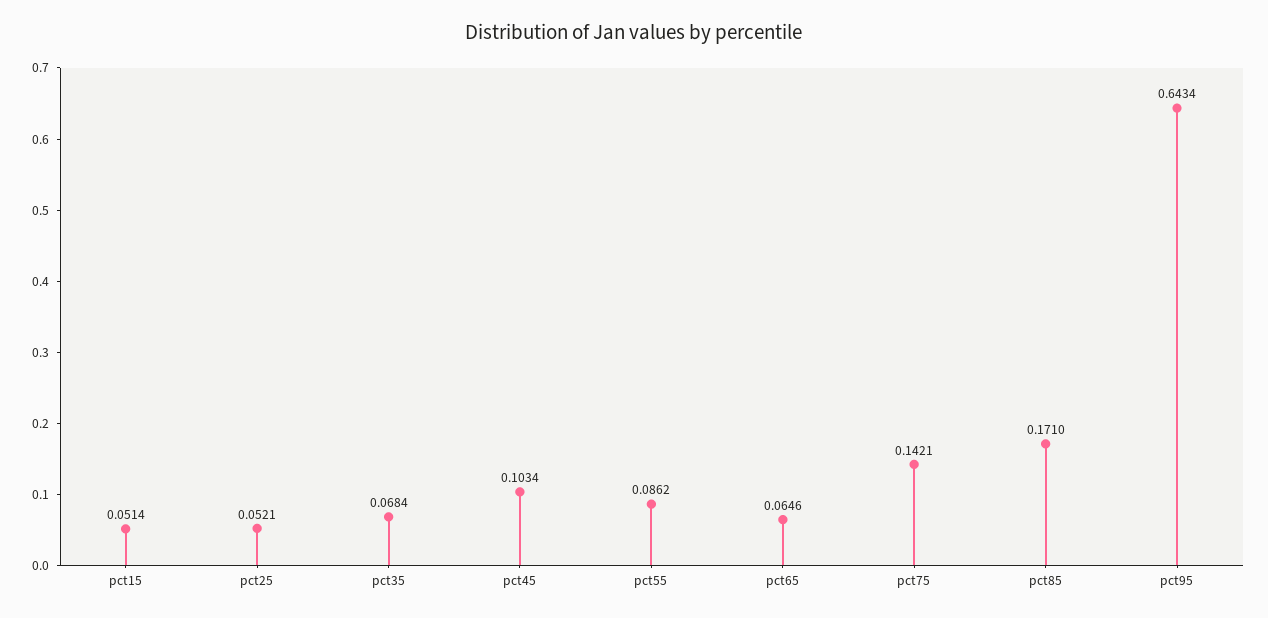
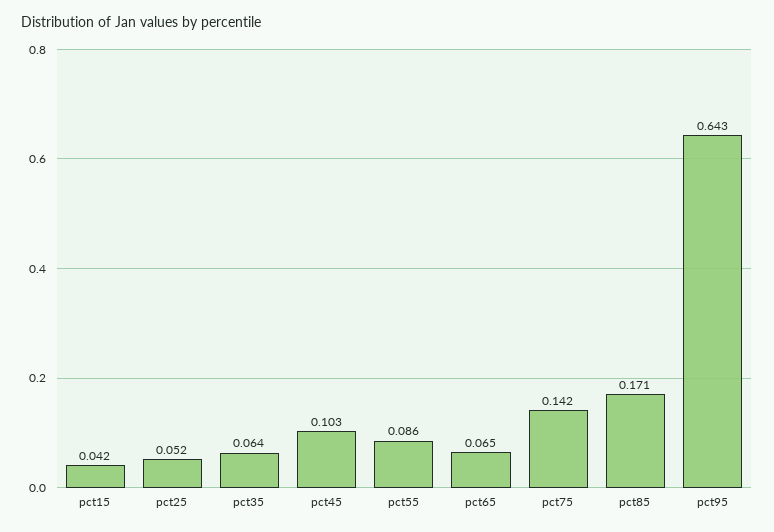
pct15: 0.0514 -> 0.042
pct35: 0.0684 -> 0.064

